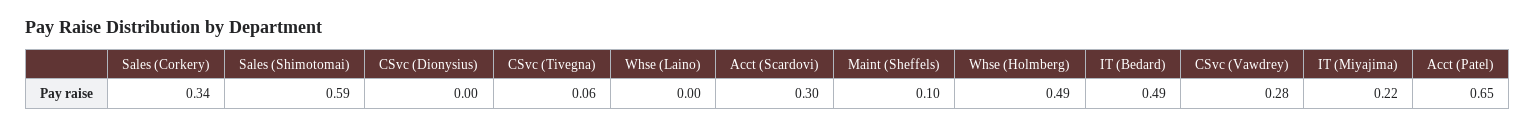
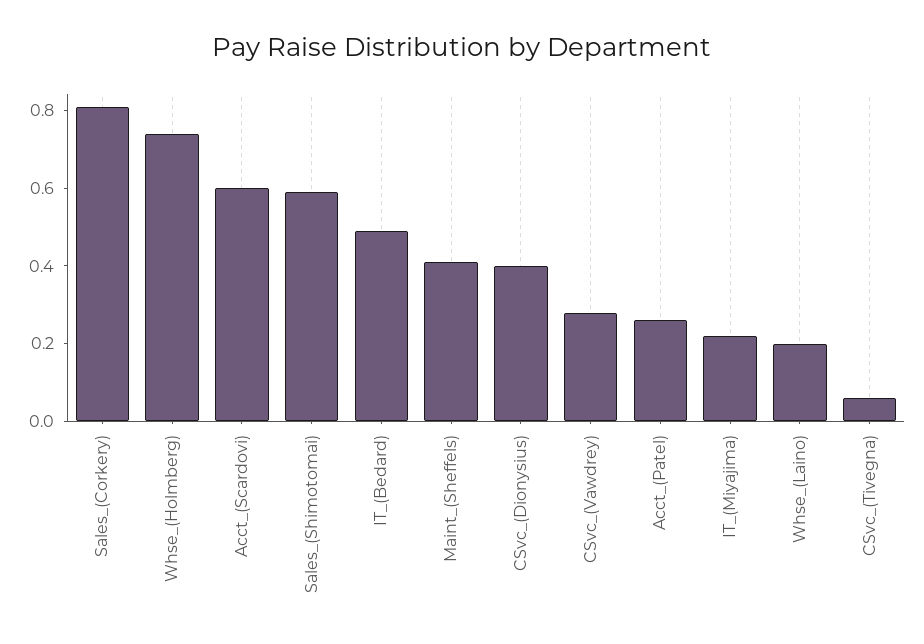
Sales (Corkery): 0.34 -> 0.8
CSvc (Dionysius): 0 -> 0.4
Whse (Laino): 0 -> 0.2
Acct (Scardovi): 0.3 -> 0.6
Maint (Sheffels): 0.1 -> 0.4
Whse (Holmberg): 0.49 -> 0.75
Acct (Patel): 0.65 -> 0.25

